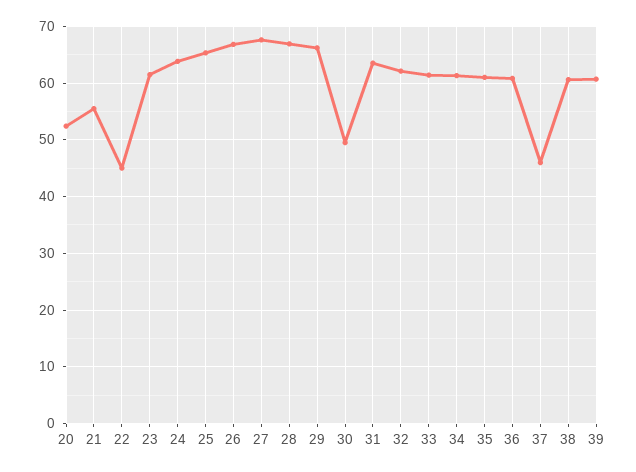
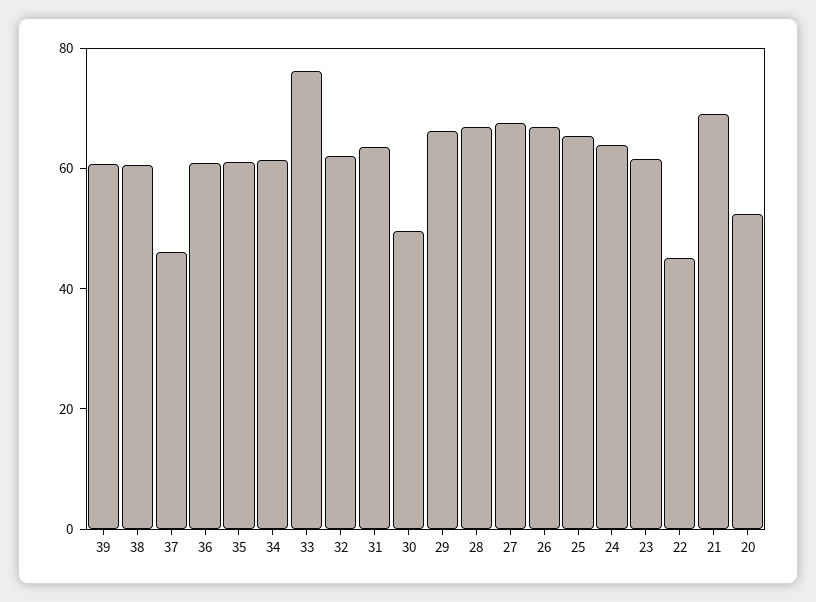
21: 56 -> 70
33: 62 -> 75

